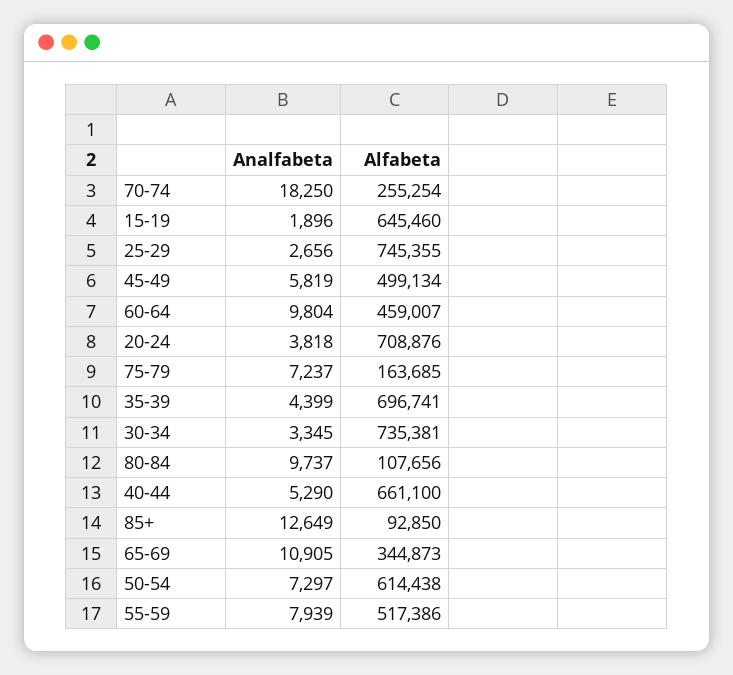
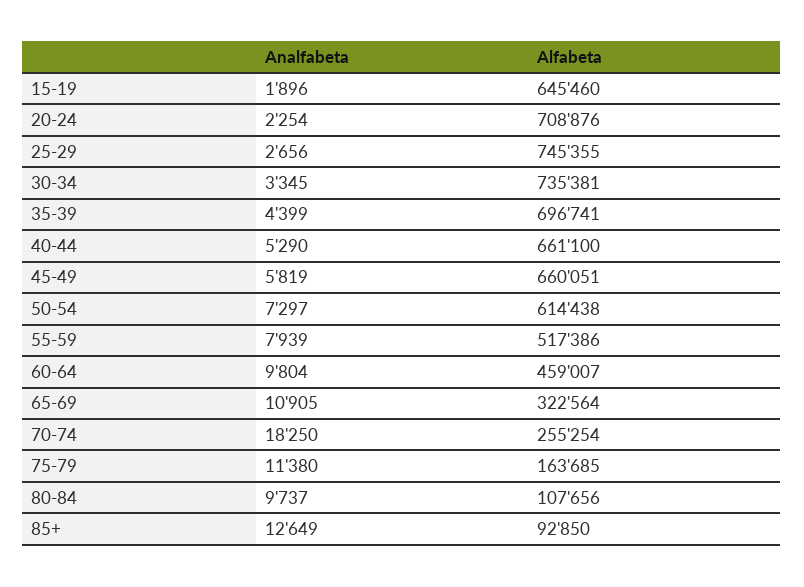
Alfabeta, 45-49: 499134 -> 660051
Analfabeta, 20-24: 3818 -> 2254
Analfabeta, 75-79: 7237 -> 11380
Alfabeta, 65-69: 344873 -> 322564

